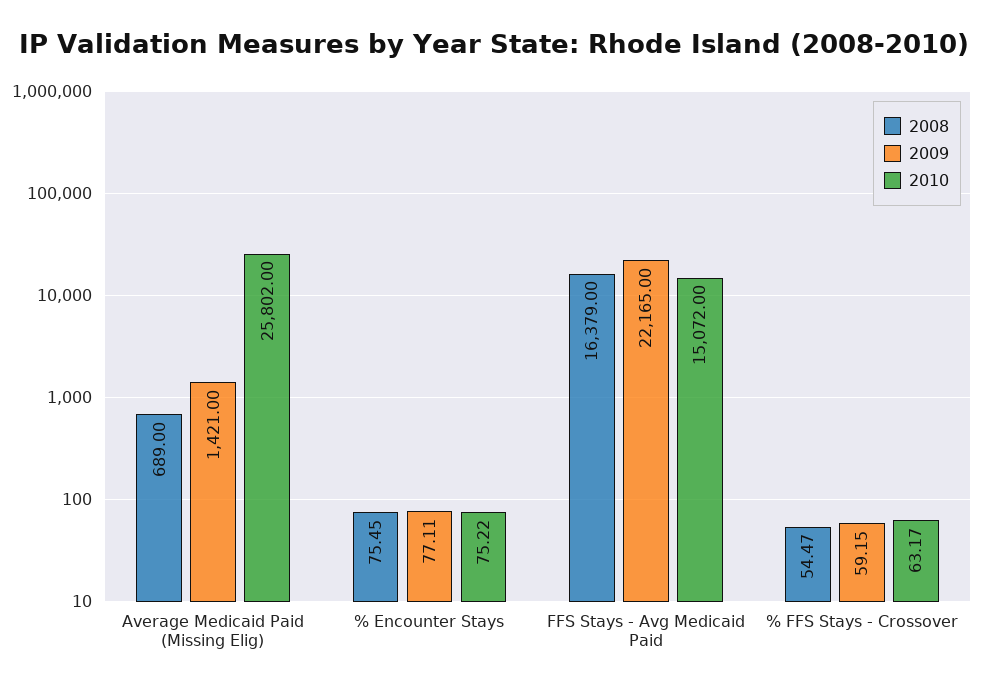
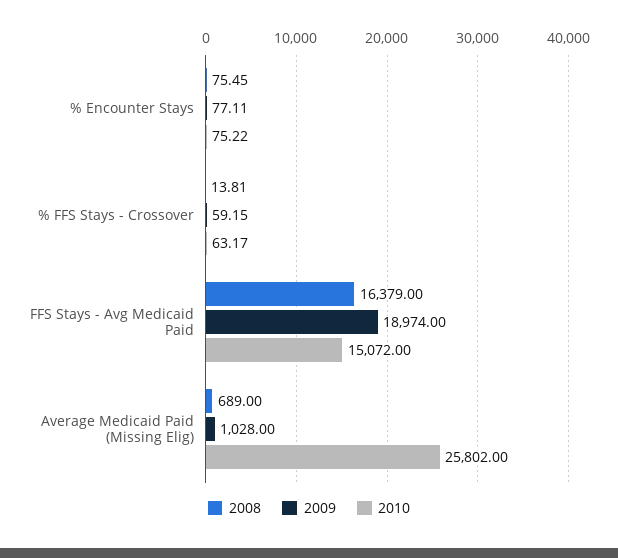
2009, Average Medicaid Paid (Missing Elig): 1421 -> 1028
2009, FFS Stays - Avg Medicaid Paid: 22165 -> 18974
2008, % FFS Stays - Crossover: 54.47 -> 13.81

